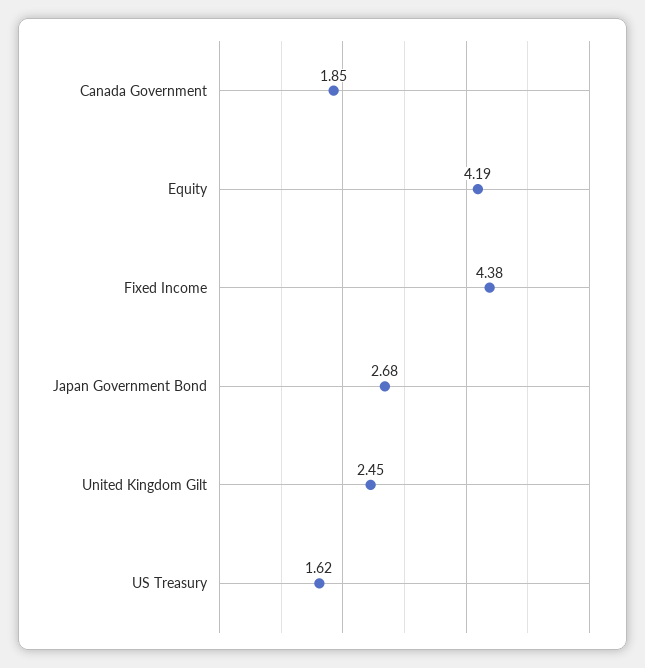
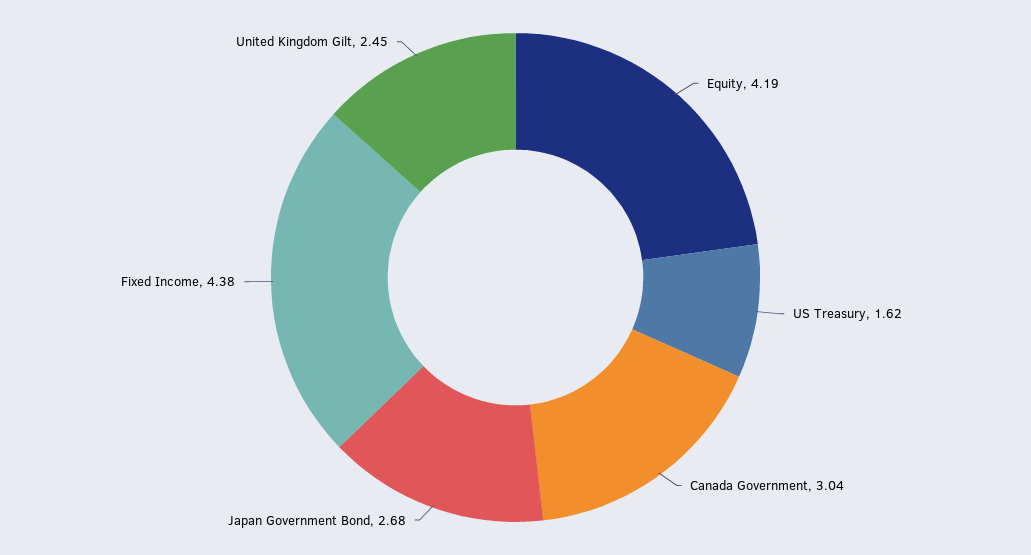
Canada Government: 1.85 -> 3.04

